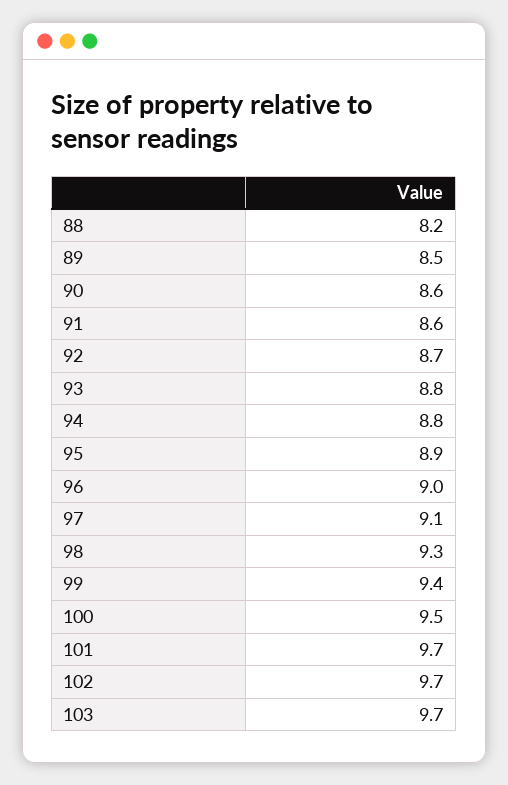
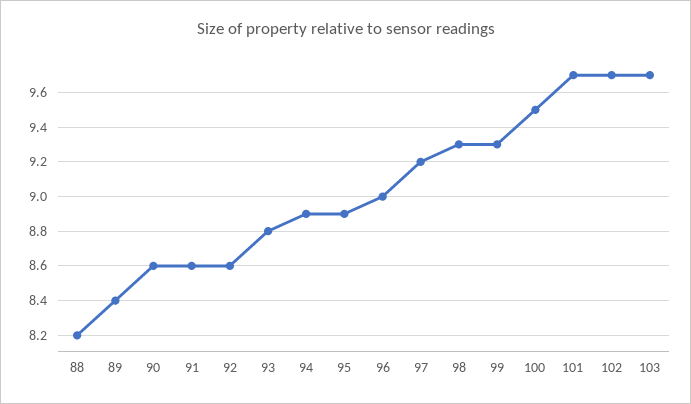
89: 8.5 -> 8.4
92: 8.7 -> 8.6
94: 8.8 -> 8.9
97: 9.1 -> 9.2
99: 9.4 -> 9.3

